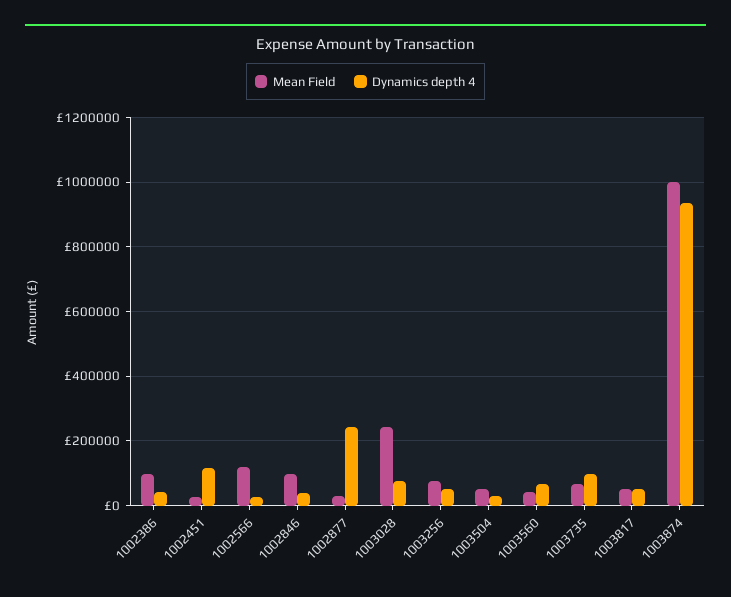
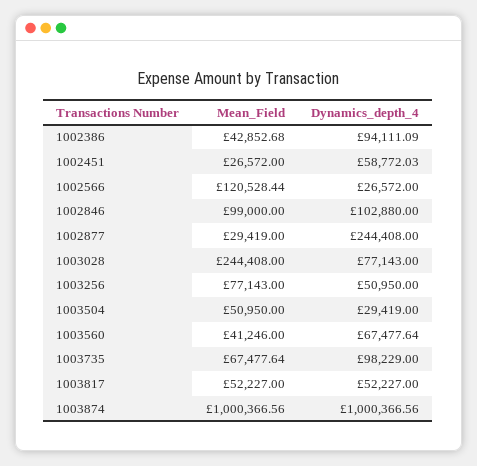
Mean Field, 1002386: 100000 -> 42852.68
Dynamics depth 4, 1002386: 40000 -> 94111.09
Dynamics depth 4, 1002451: 120000 -> 58772.03
Dynamics depth 4, 1002846: 40000 -> 102880
Dynamics depth 4, 1003874: 940000 -> 1000366.56

